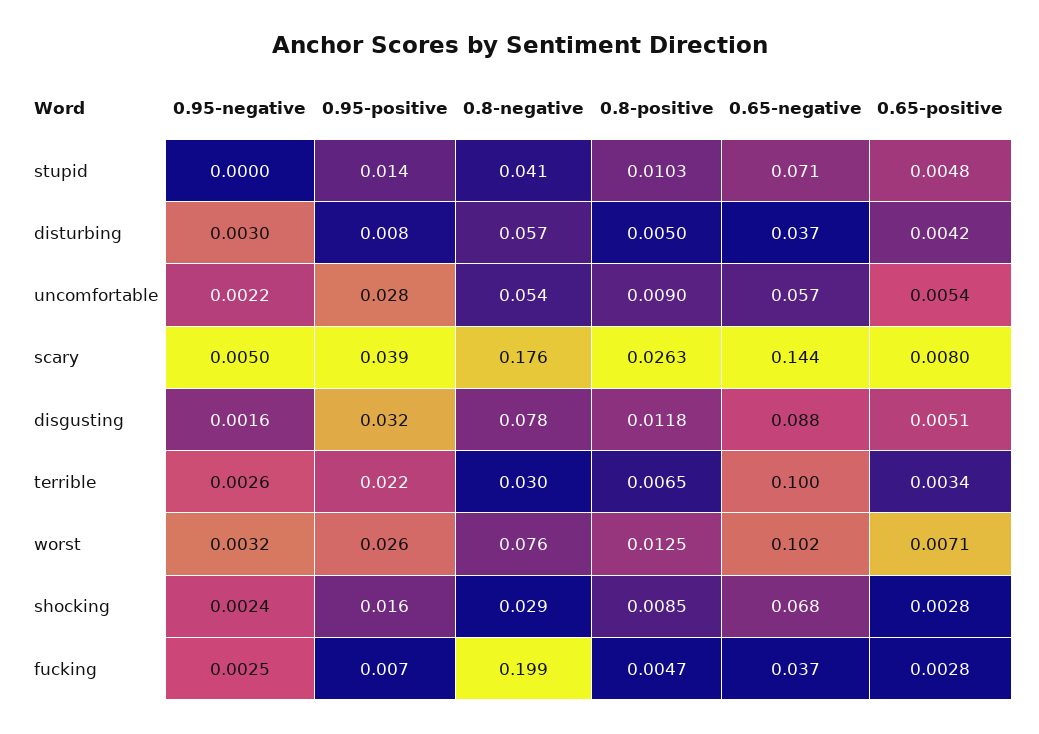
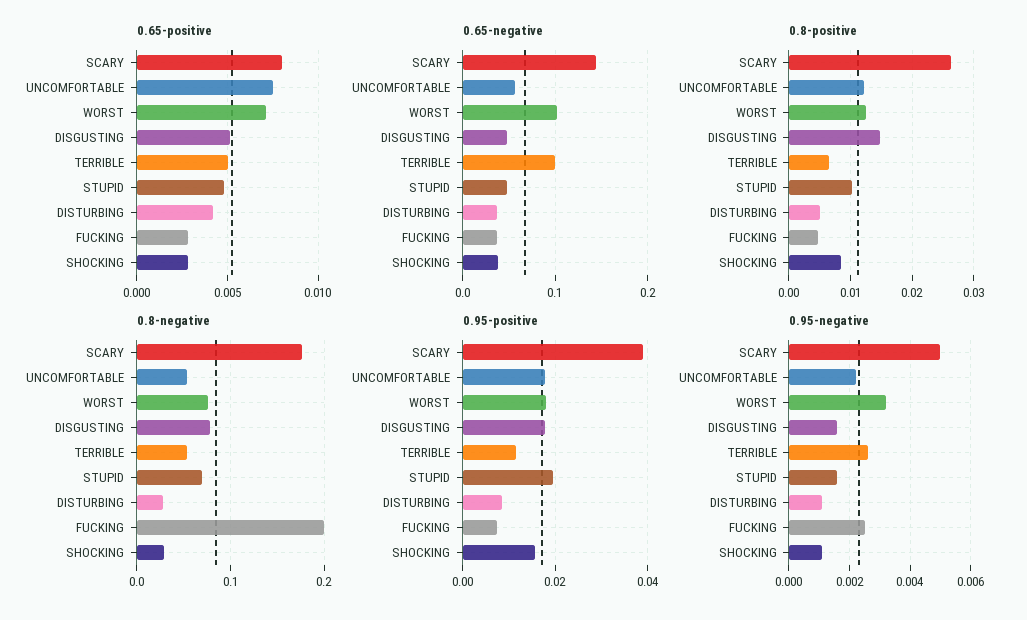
0.95-negative, stupid: 0 -> 0.0015
0.95-positive, stupid: 0.014 -> 0.02
0.8-negative, stupid: 0.041 -> 0.07
0.65-negative, stupid: 0.071 -> 0.05
0.95-negative, disturbing: 0.003 -> 0.001
0.8-negative, disturbing: 0.057 -> 0.03
0.95-positive, uncomfortable: 0.028 -> 0.018
0.8-positive, uncomfortable: 0.009 -> 0.012
0.65-positive, uncomfortable: 0.0054 -> 0.0075
0.95-positive, disgusting: 0.032 -> 0.018
0.8-positive, disgusting: 0.0118 -> 0.015
0.65-negative, disgusting: 0.088 -> 0.05
0.95-positive, terrible: 0.022 -> 0.012
0.8-negative, terrible: 0.03 -> 0.05
0.65-positive, terrible: 0.0034 -> 0.005
0.95-positive, worst: 0.026 -> 0.018
0.95-negative, shocking: 0.0024 -> 0.001
0.65-negative, shocking: 0.068 -> 0.04

